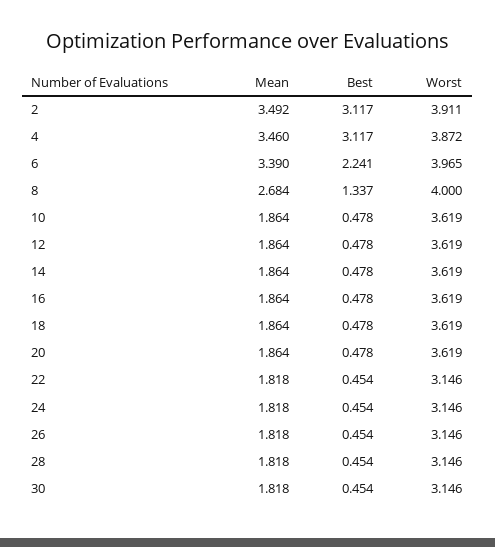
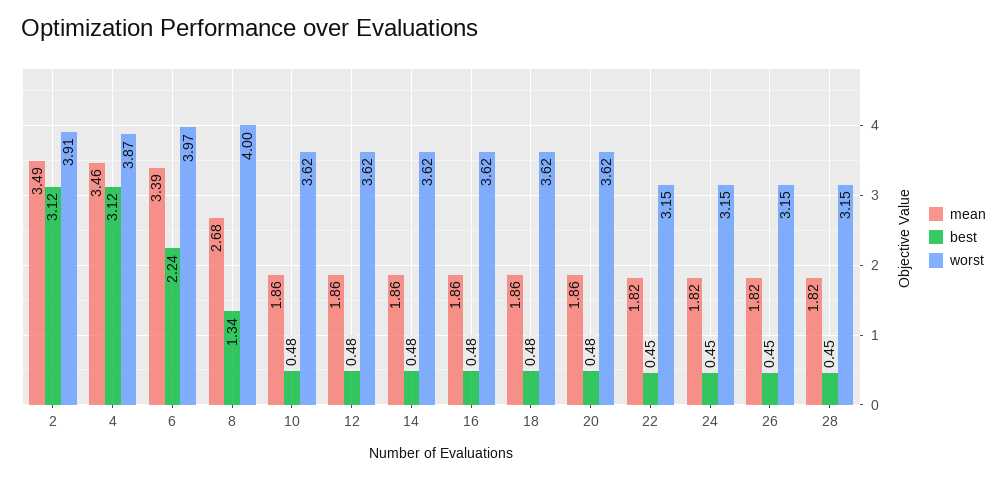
Mean, 30: 1.818 -> none
Best, 30: 0.454 -> none
Worst, 30: 3.146 -> none

